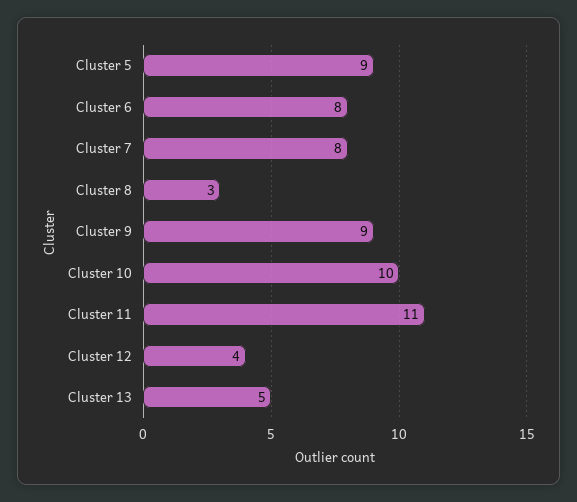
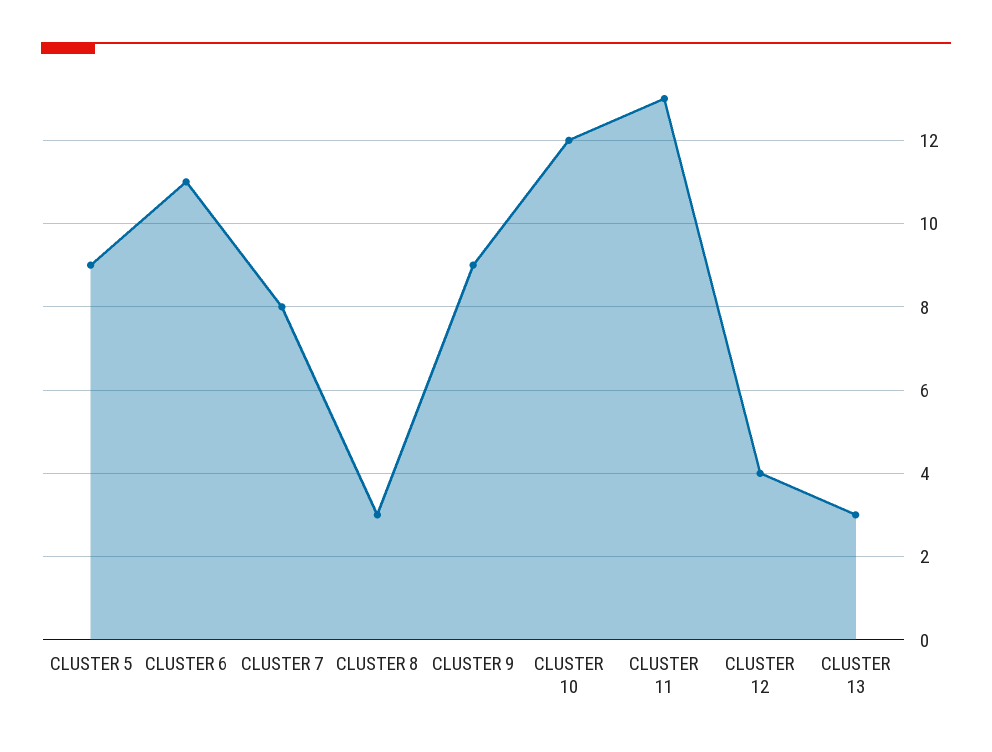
Cluster 6: 8 -> 11
Cluster 10: 10 -> 12
Cluster 11: 11 -> 13
Cluster 13: 5 -> 3

